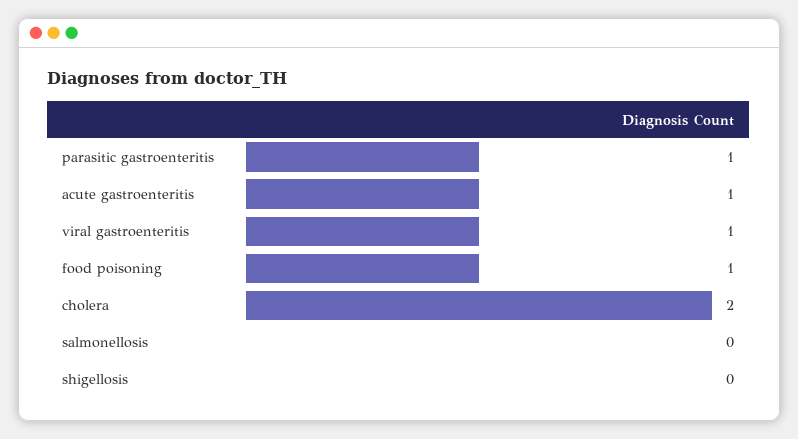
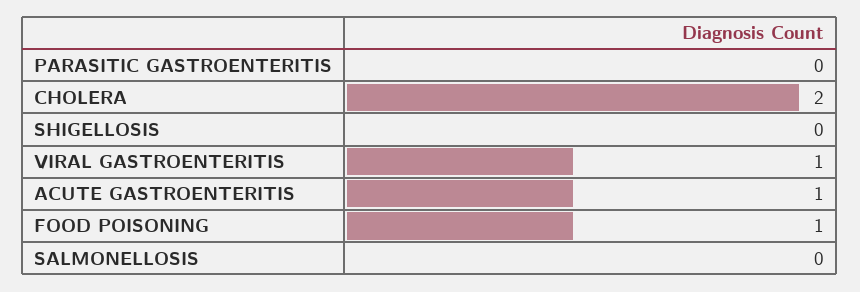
parasitic gastroenteritis: 1 -> 0

